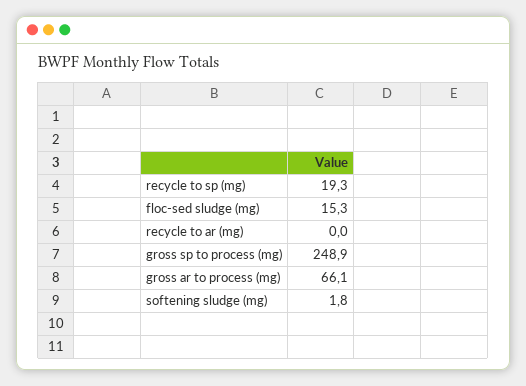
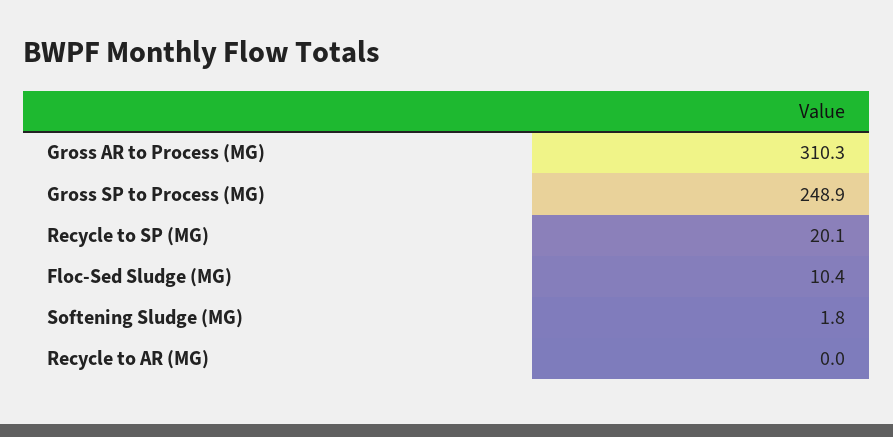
recycle to sp (mg): 19.3 -> 20.1
floc-sed sludge (mg): 15.3 -> 10.4
gross ar to process (mg): 66.1 -> 310.3

